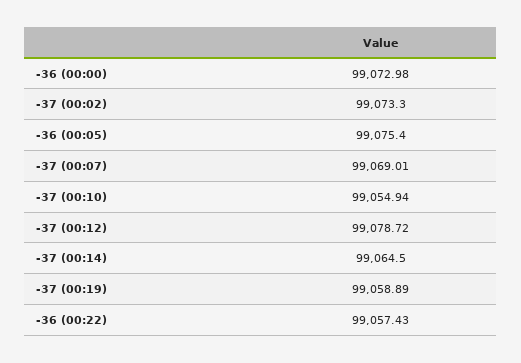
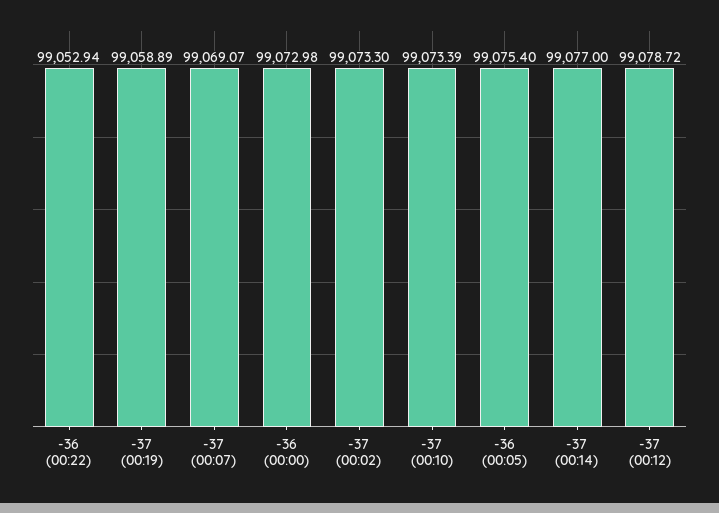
-37 (00:07): 99069.01 -> 99069.07
-37 (00:10): 99054.94 -> 99073.39
-37 (00:14): 99064.5 -> 99077
-36 (00:22): 99057.43 -> 99052.94

